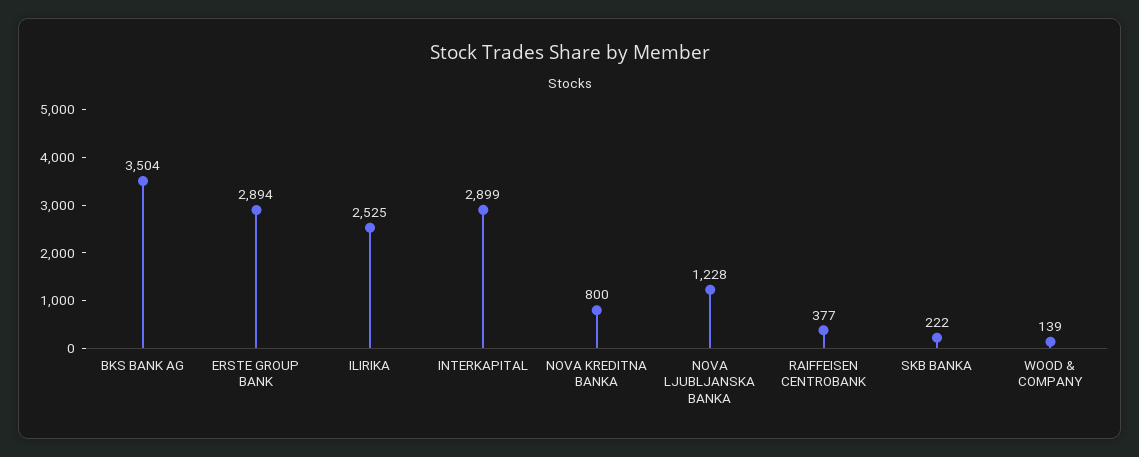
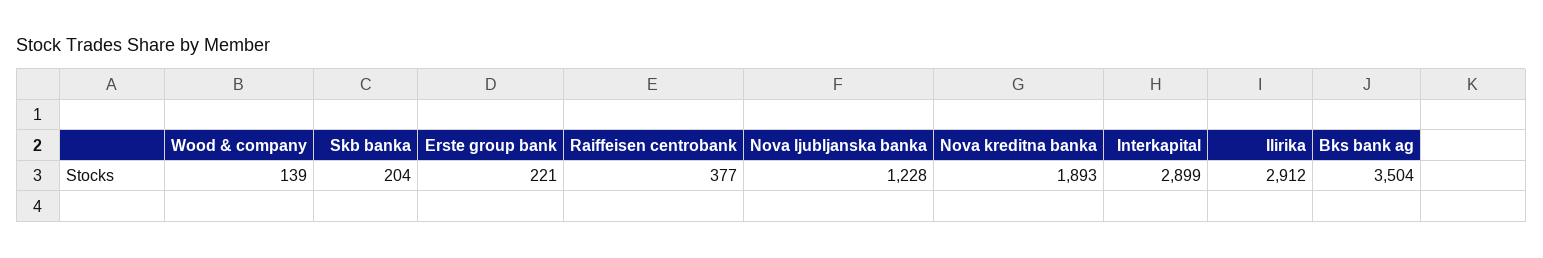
ERSTE GROUP BANK: 2894 -> 221
ILIRIKA: 2525 -> 2912
NOVA KREDITNA BANKA: 800 -> 1893
SKB BANKA: 222 -> 204

